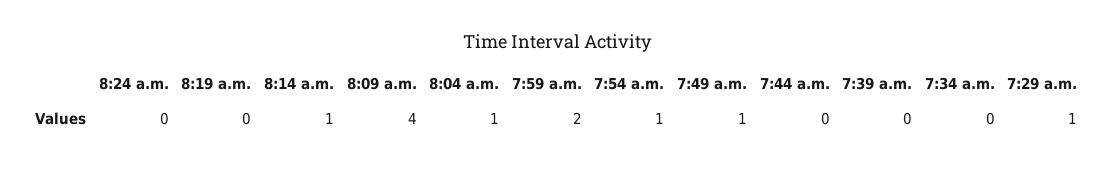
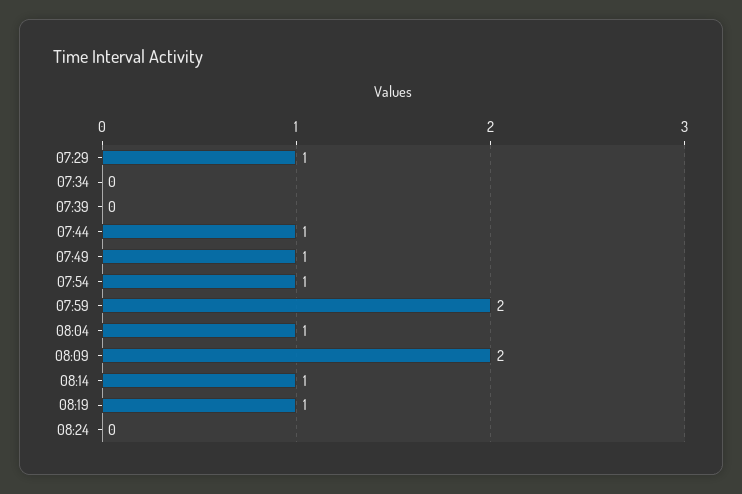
8:19 a.m.: 0 -> 1
8:09 a.m.: 4 -> 2
7:44 a.m.: 0 -> 1

